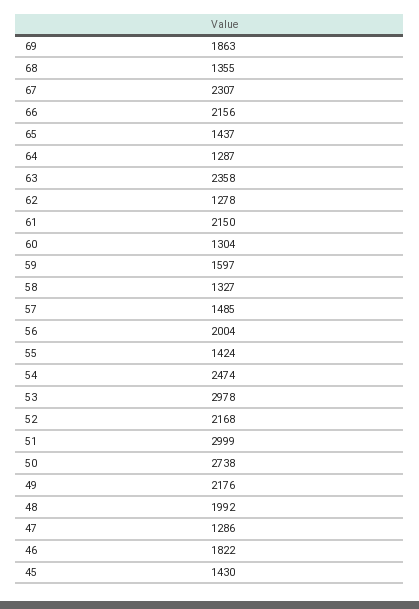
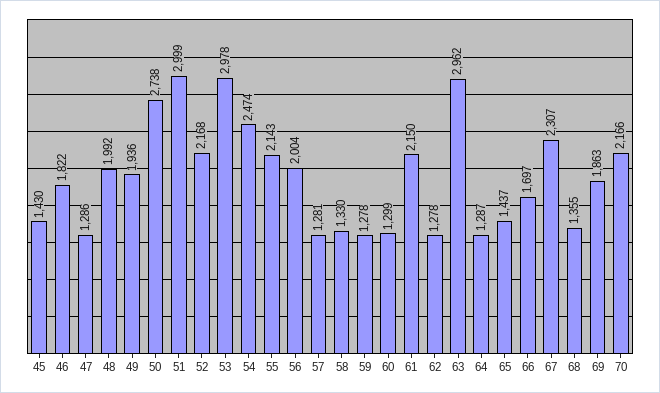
66: 2156 -> 1697
63: 2358 -> 2962
60: 1304 -> 1299
59: 1597 -> 1278
58: 1327 -> 1330
57: 1485 -> 1281
55: 1424 -> 2143
49: 2176 -> 1936
70: none -> 2166

